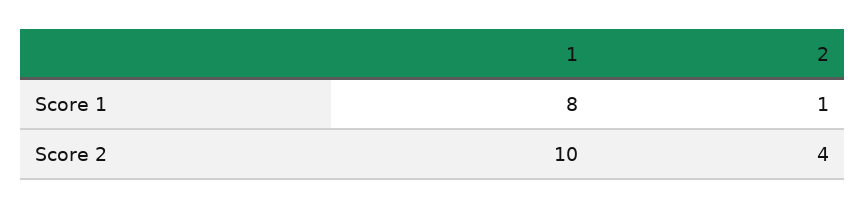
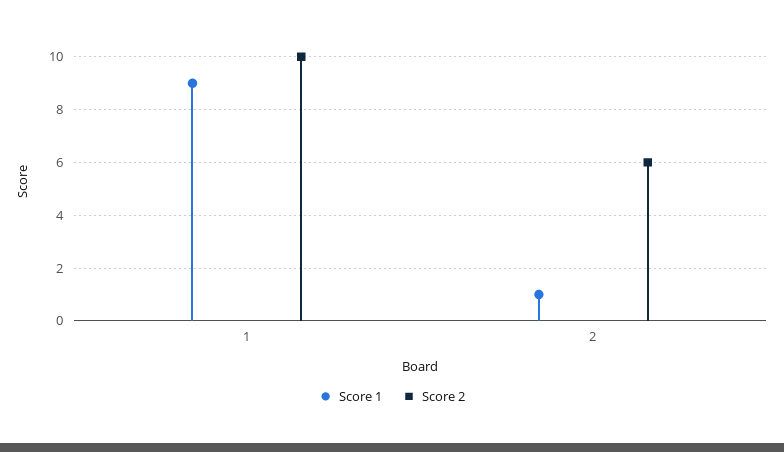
Score 1, 1: 8 -> 9
Score 2, 2: 4 -> 6

